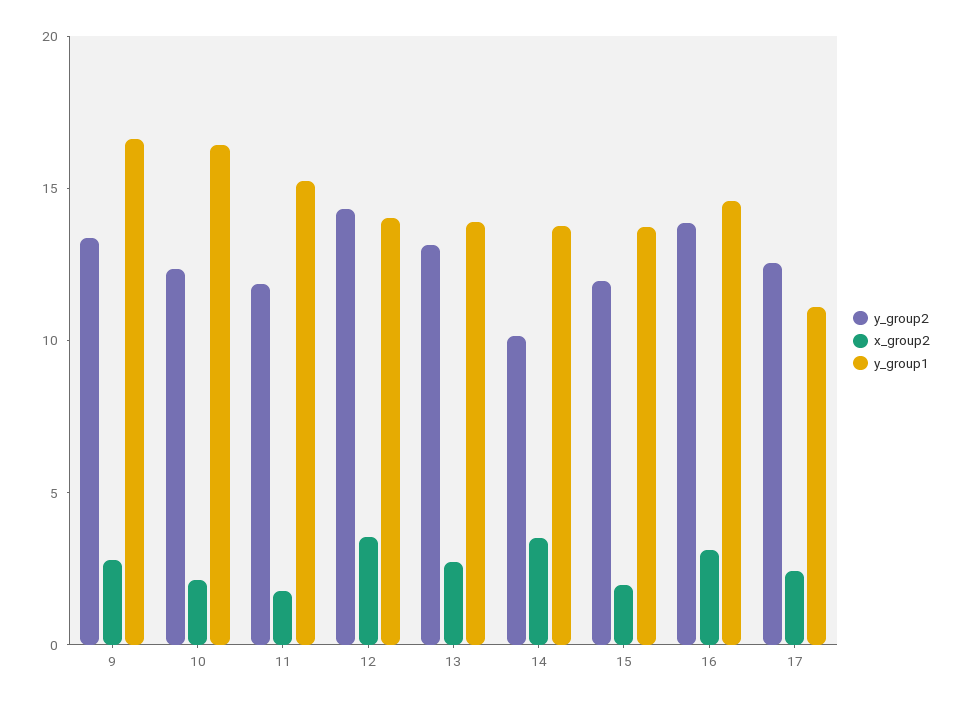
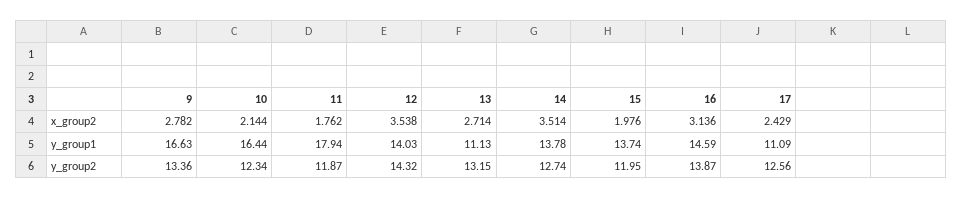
y_group1, 11: 15 -> 17.94
y_group1, 13: 14 -> 11.13
y_group2, 14: 10 -> 12.74

